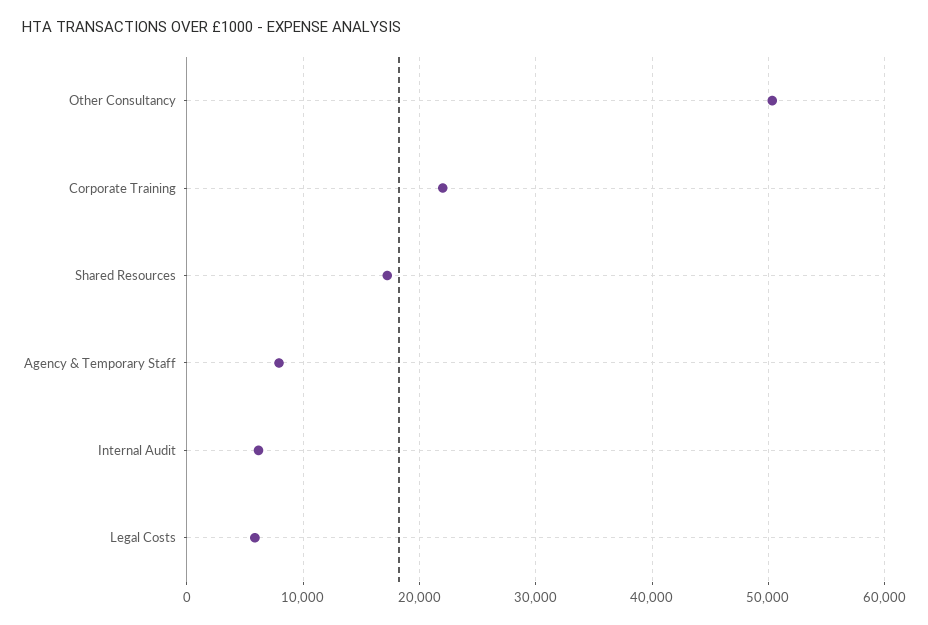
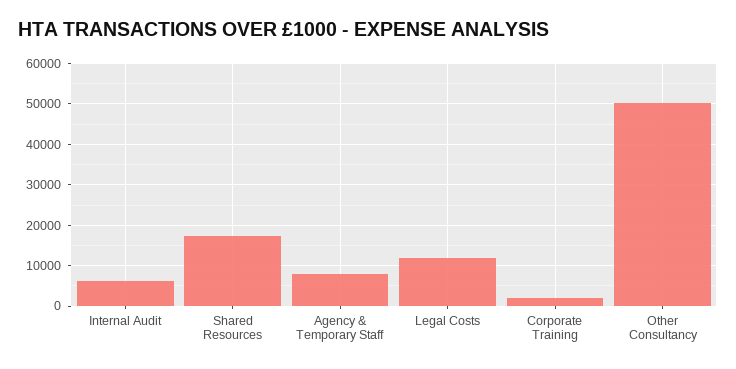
Corporate Training: 22000 -> 2000
Legal Costs: 6000 -> 12000

